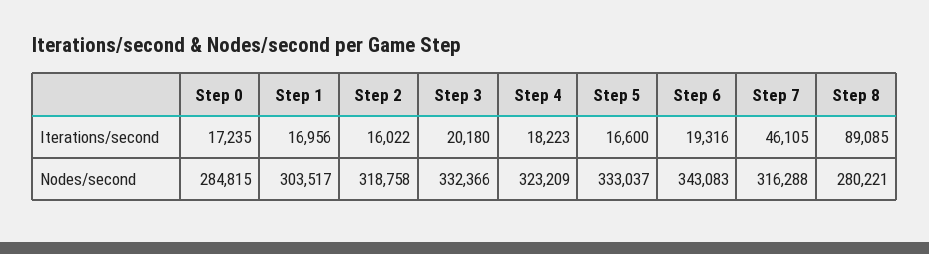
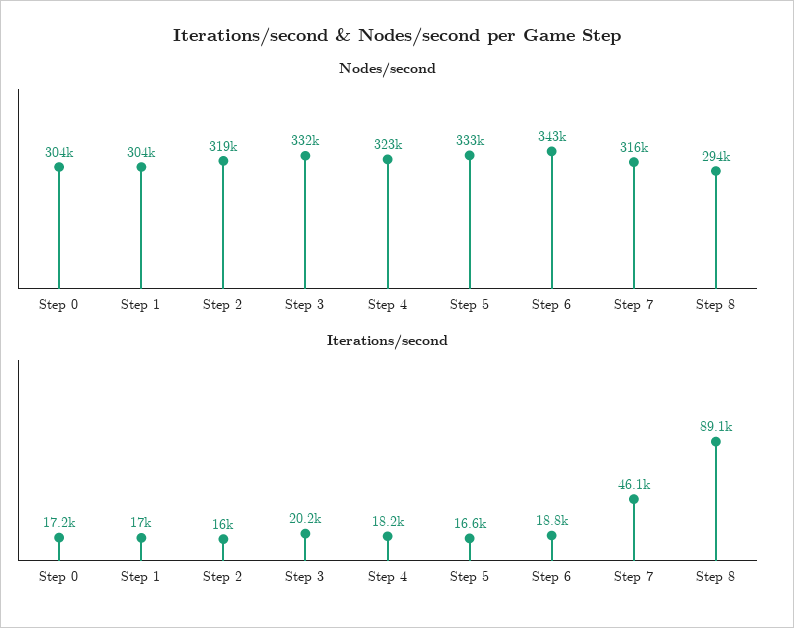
Iterations/second, Step 6: 19316 -> 18800
Nodes/second, Step 0: 284815 -> 304000
Nodes/second, Step 8: 280221 -> 294000

